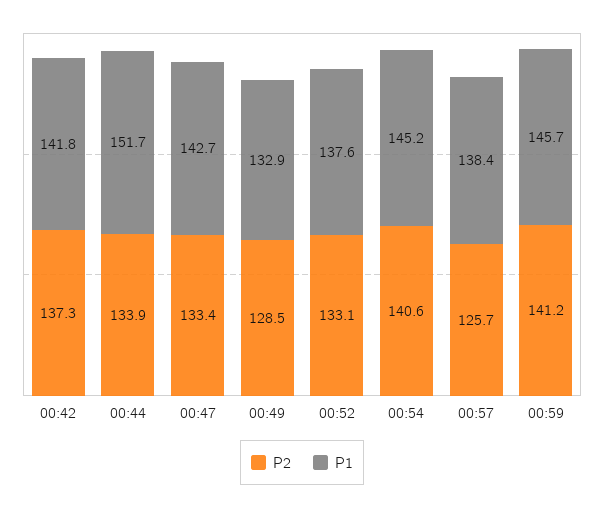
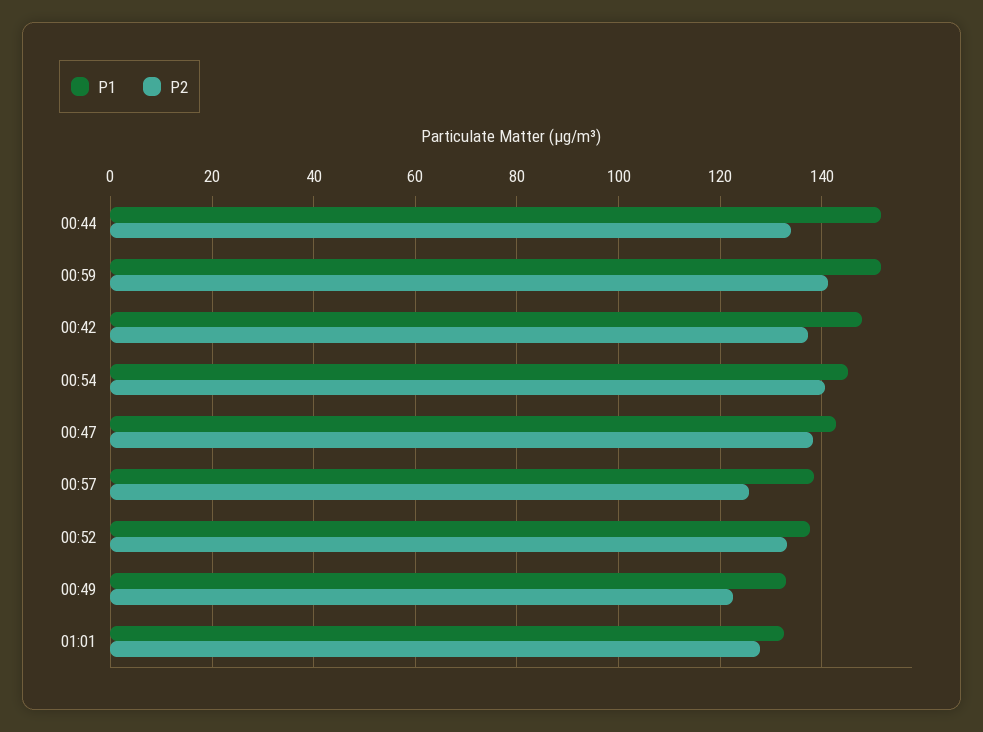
P1, 00:42: 141.8 -> 148
P2, 00:47: 133.4 -> 138
P2, 00:49: 128.5 -> 122
P1, 00:59: 145.7 -> 152
P1, 01:01: none -> 132
P2, 01:01: none -> 128

